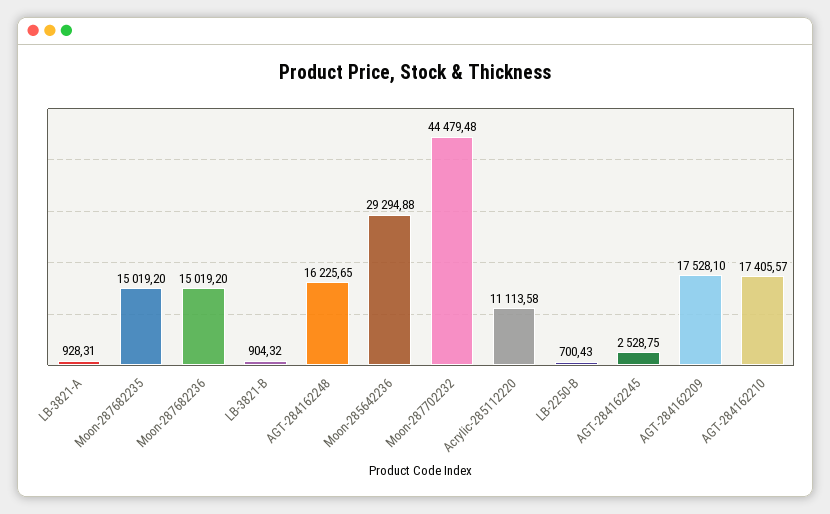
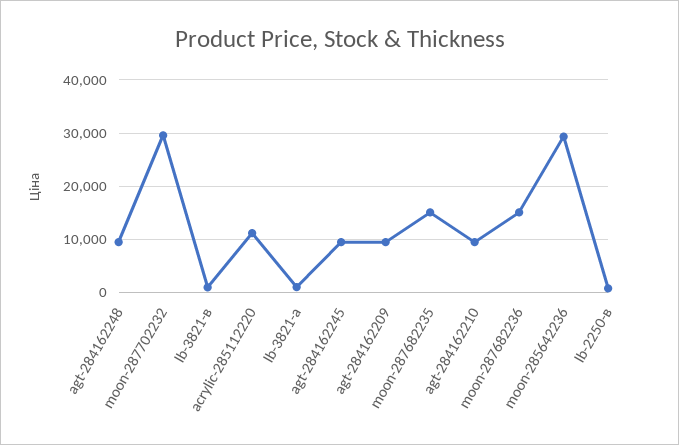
AGT-284162248: 16225.65 -> 10000
Moon-287702232: 44479.48 -> 30000
AGT-284162245: 2528.75 -> 10000
AGT-284162209: 17528.1 -> 10000
AGT-284162210: 17405.57 -> 10000

